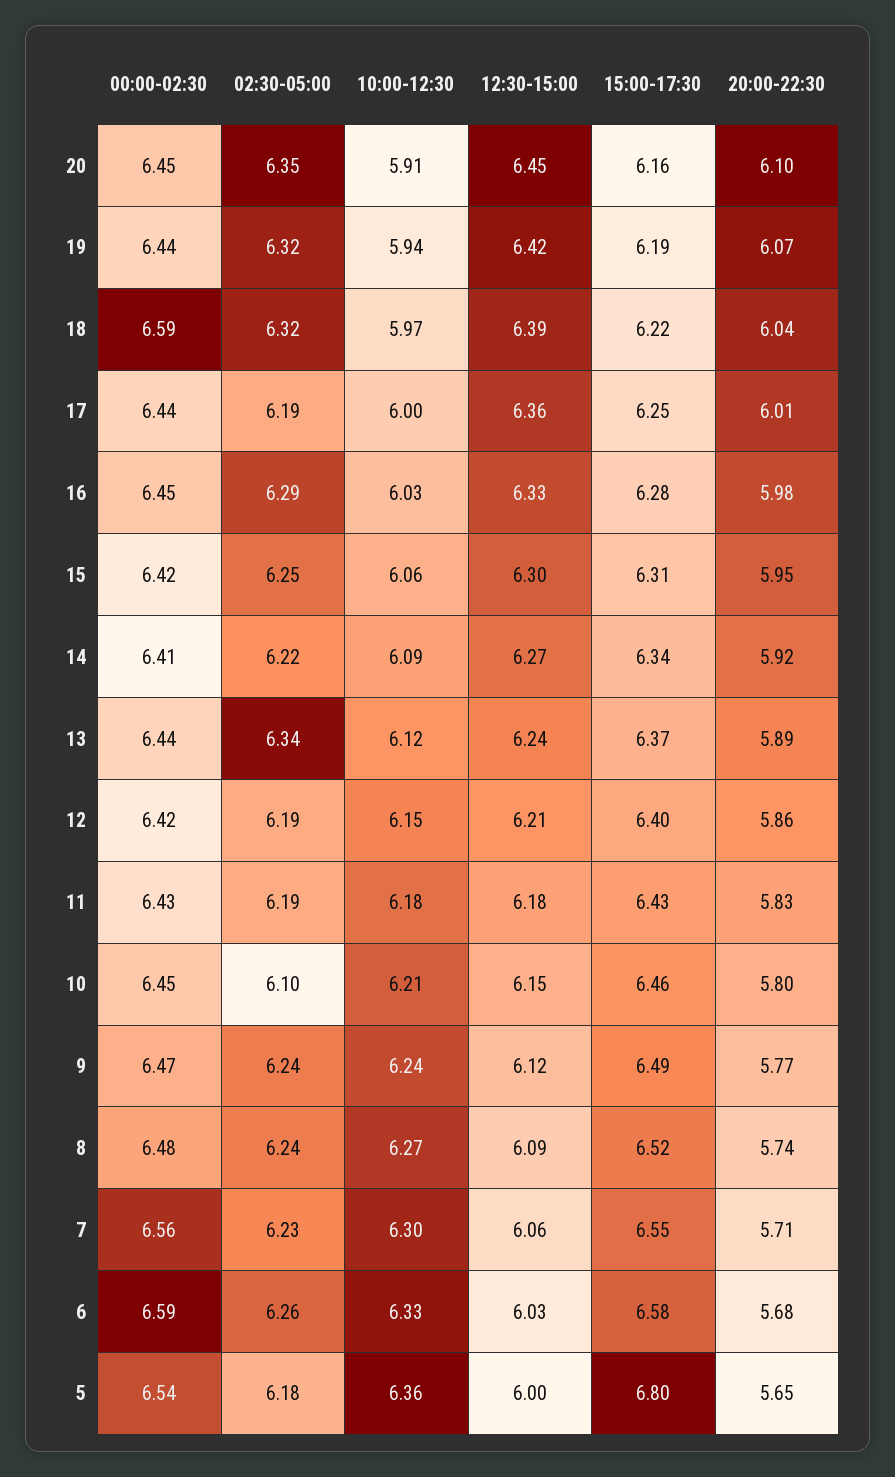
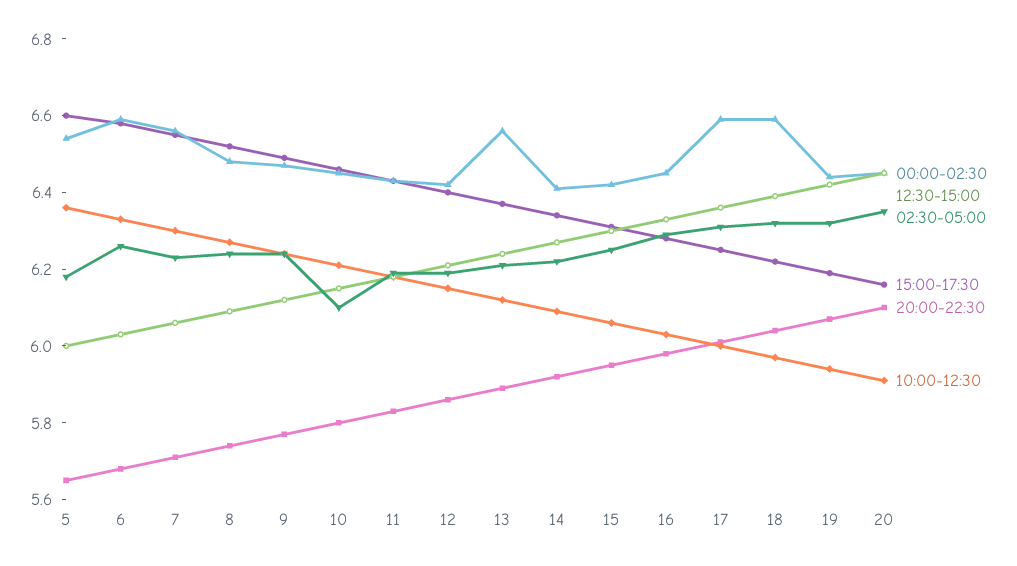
00:00-02:30, 17: 6.44 -> 6.6
02:30-05:00, 17: 6.19 -> 6.3
00:00-02:30, 13: 6.44 -> 6.55
02:30-05:00, 13: 6.34 -> 6.2
15:00-17:30, 5: 6.8 -> 6.6

